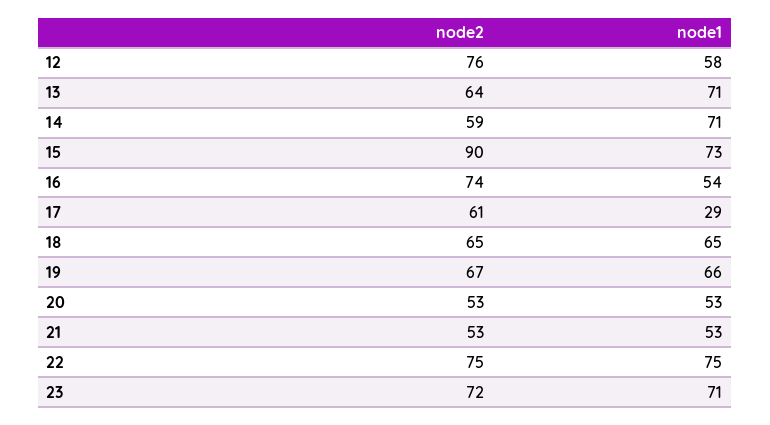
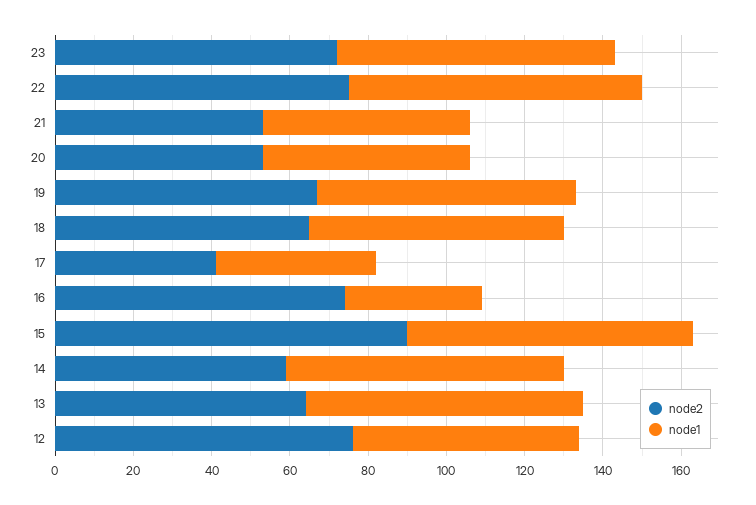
node1, 16: 54 -> 35
node2, 17: 61 -> 40
node1, 17: 29 -> 40

